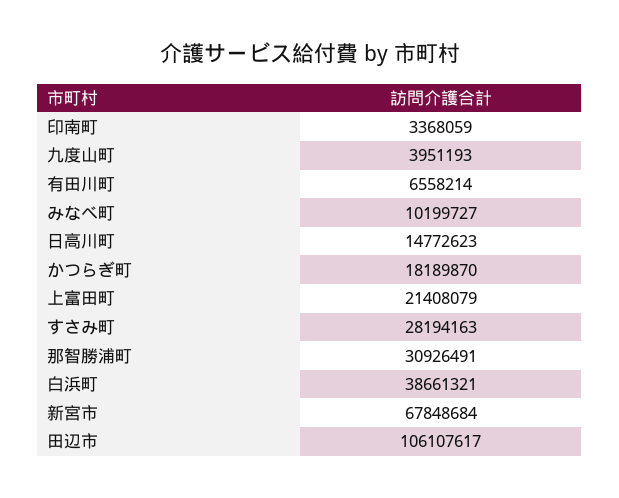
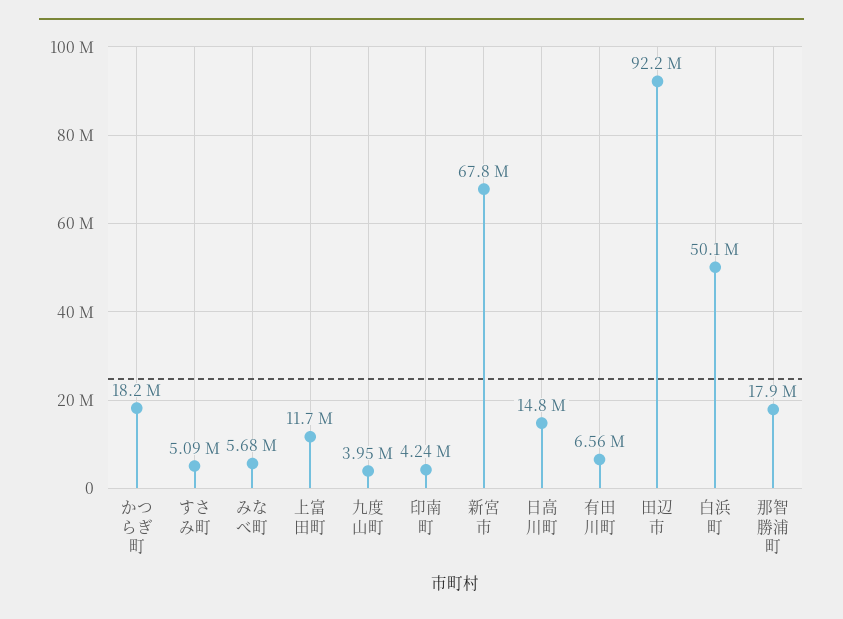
印南町: 3368059 -> 4240000
みなべ町: 10199727 -> 5680000
上富田町: 21408079 -> 11700000
すさみ町: 28194163 -> 5090000
那智勝浦町: 30926491 -> 17900000
白浜町: 38661321 -> 50100000
田辺市: 106107617 -> 92200000

